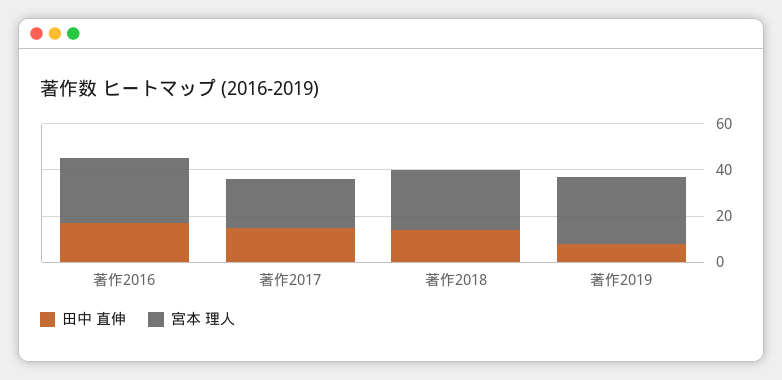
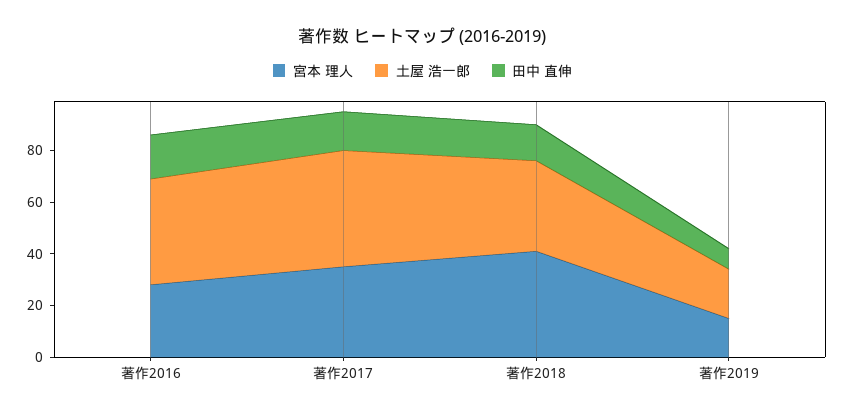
宮本 理人, 著作2017: 20 -> 35
宮本 理人, 著作2018: 25 -> 40
宮本 理人, 著作2019: 30 -> 15
土屋 浩一郎, 著作2016: none -> 40
土屋 浩一郎, 著作2017: none -> 45
土屋 浩一郎, 著作2018: none -> 35
土屋 浩一郎, 著作2019: none -> 20

